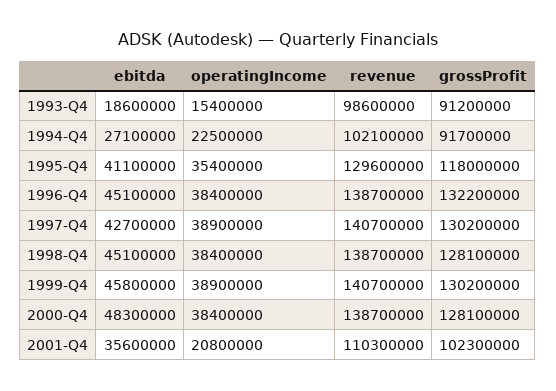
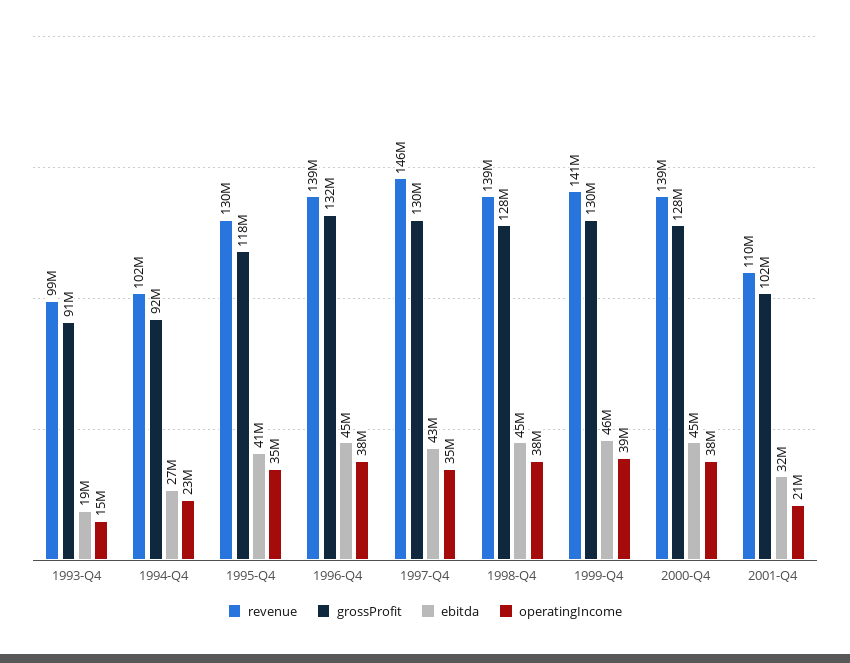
operatingIncome, 1997-Q4: 38900000 -> 35000000
revenue, 1997-Q4: 140700000 -> 146000000
ebitda, 2000-Q4: 48300000 -> 45000000
ebitda, 2001-Q4: 35600000 -> 32000000

